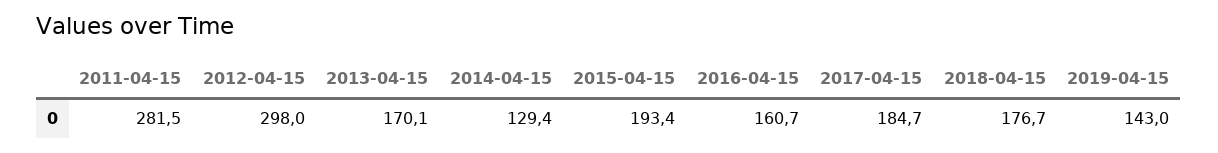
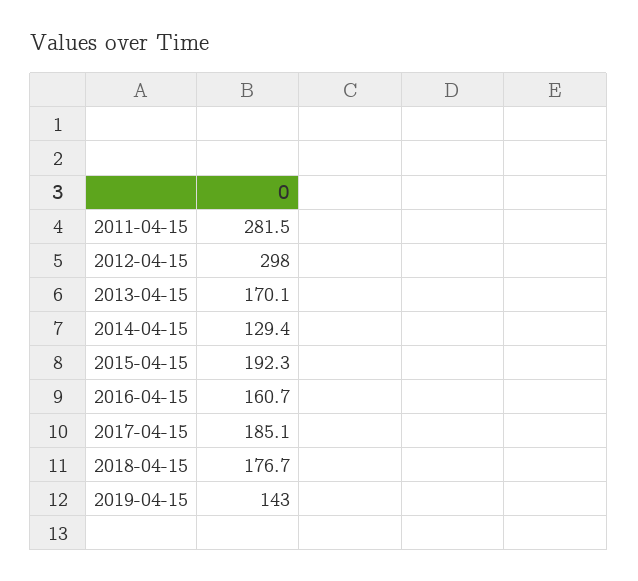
2015-04-15: 193.4 -> 192.3
2017-04-15: 184.7 -> 185.1

